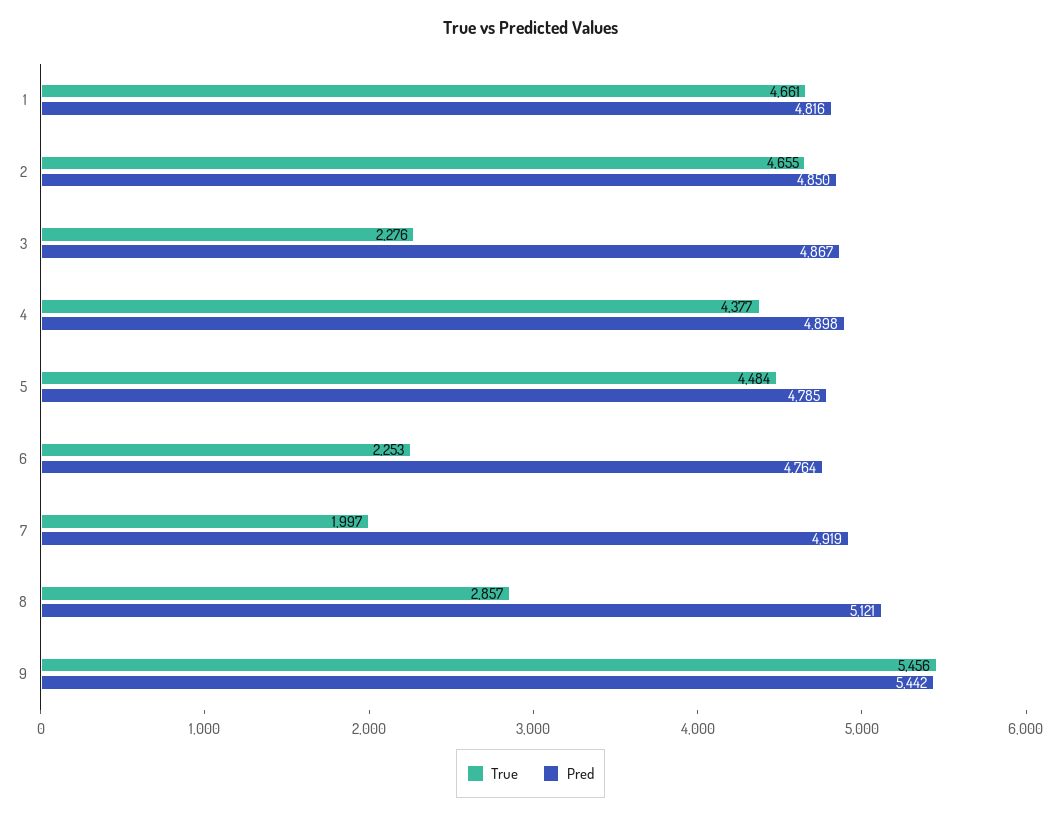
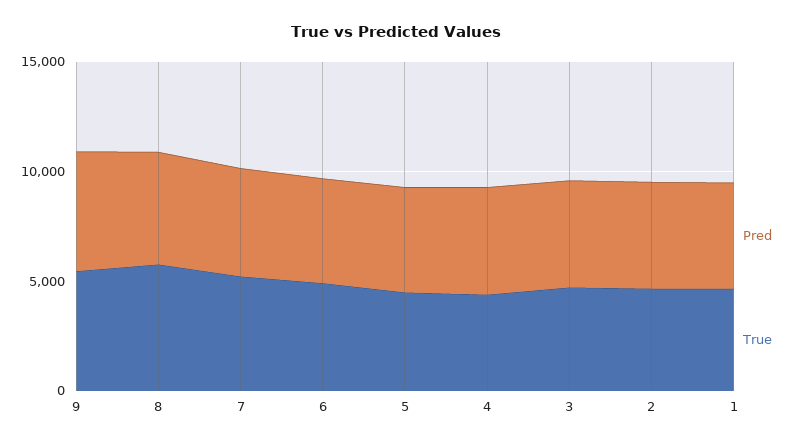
True, 3: 2276 -> 5000
True, 6: 2253 -> 5000
True, 7: 1997 -> 5000
True, 8: 2857 -> 6000

